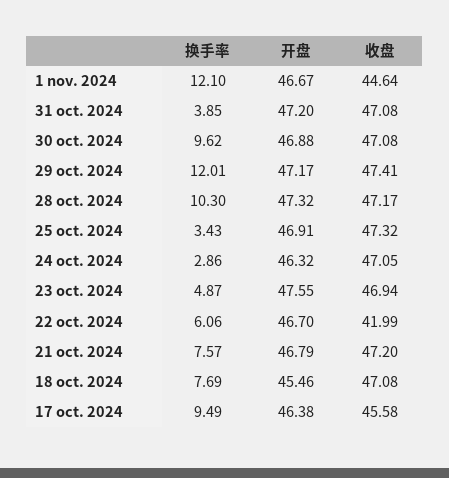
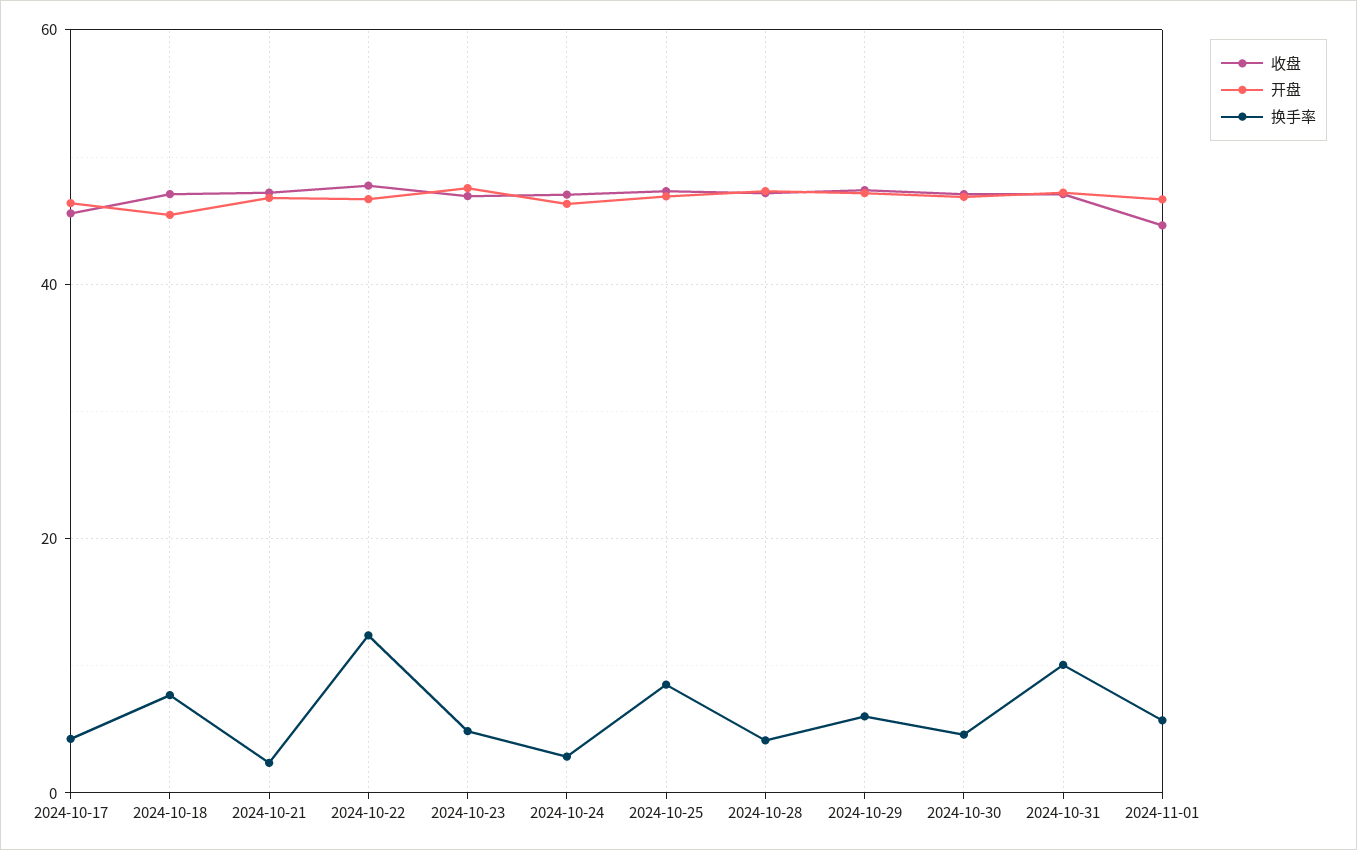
换手率, 1 nov. 2024: 12.1 -> 6
换手率, 31 oct. 2024: 3.85 -> 10
换手率, 30 oct. 2024: 9.62 -> 4
换手率, 29 oct. 2024: 12.01 -> 6
换手率, 28 oct. 2024: 10.3 -> 4
换手率, 25 oct. 2024: 3.43 -> 8
换手率, 22 oct. 2024: 6.06 -> 12
收盘, 22 oct. 2024: 41.99 -> 48
换手率, 21 oct. 2024: 7.57 -> 2
换手率, 17 oct. 2024: 9.49 -> 4

